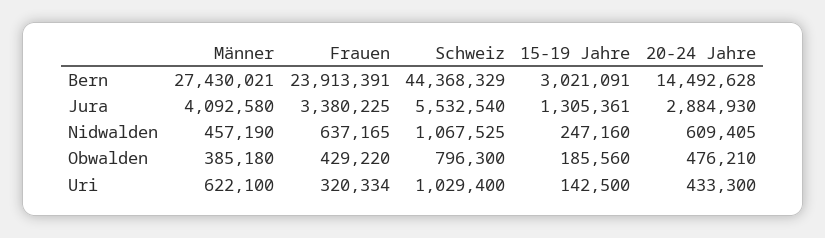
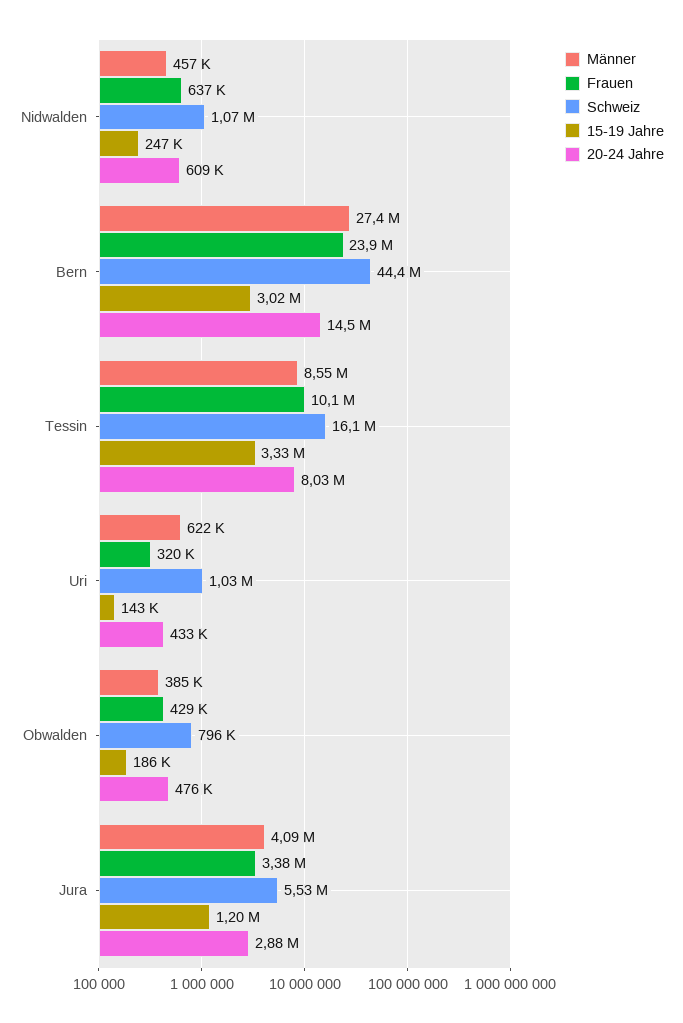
15-19 Jahre, Jura: 1305361 -> 1200000
Männer, Tessin: none -> 8550000
Frauen, Tessin: none -> 10100000
Schweiz, Tessin: none -> 16100000
15-19 Jahre, Tessin: none -> 3330000
20-24 Jahre, Tessin: none -> 8030000

